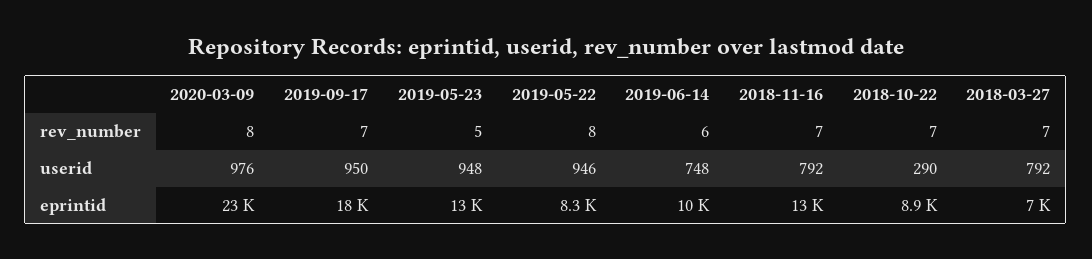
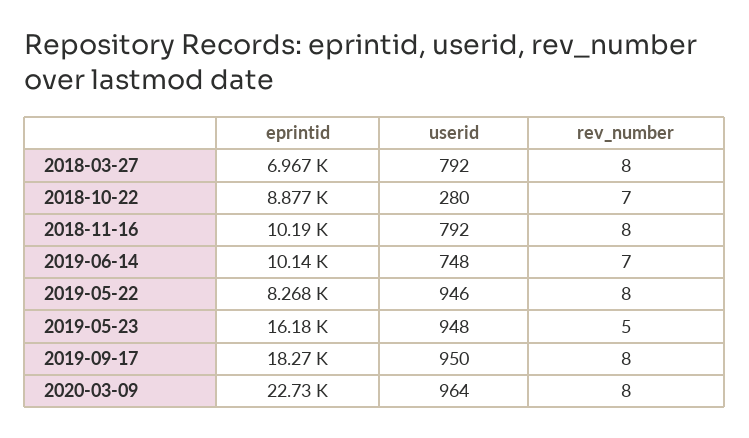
2019-09-17, rev_number: 7 -> 8
2019-06-14, rev_number: 6 -> 7
2018-11-16, rev_number: 7 -> 8
2018-03-27, rev_number: 7 -> 8
2020-03-09, userid: 976 -> 964
2018-10-22, userid: 290 -> 280
2019-05-23, eprintid: 13000 -> 16180
2018-11-16, eprintid: 13000 -> 10190

